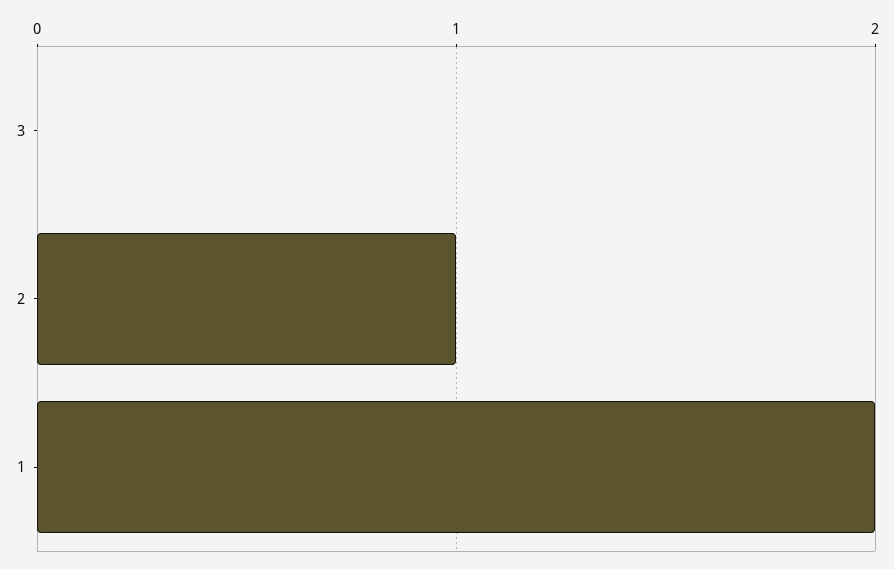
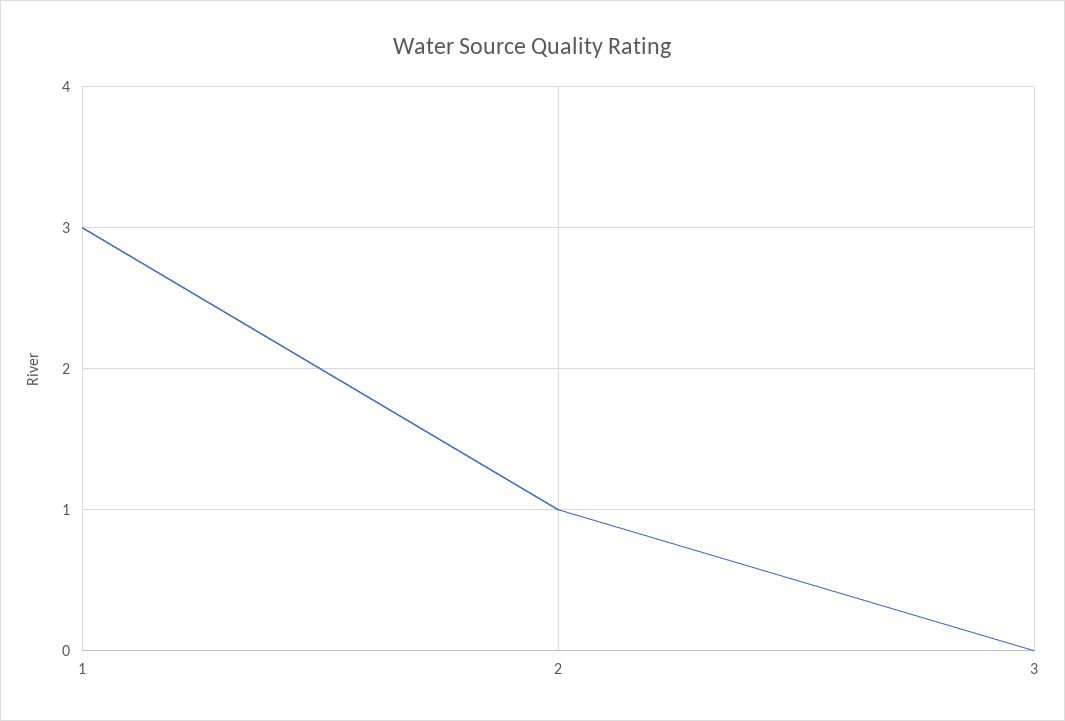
1: 2 -> 3

